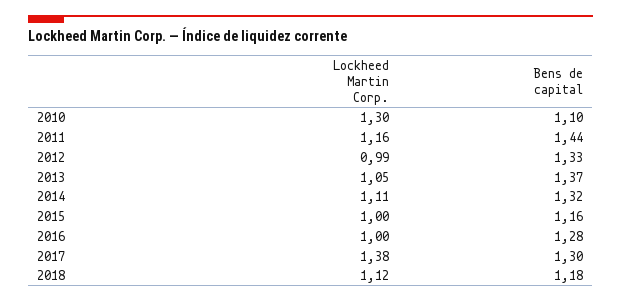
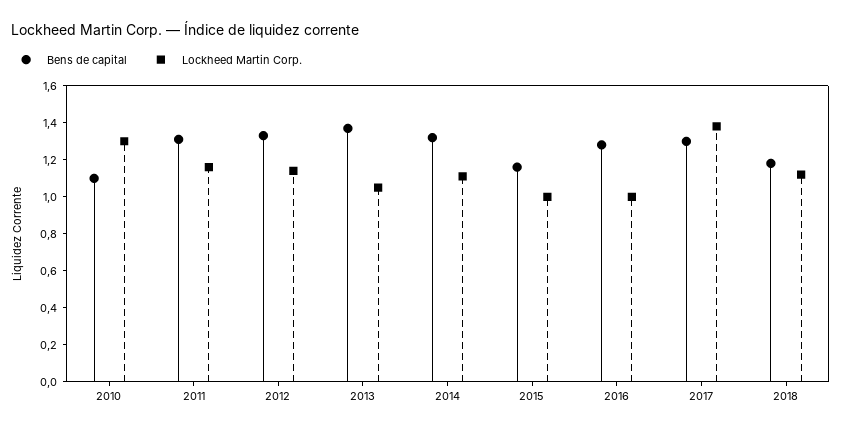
Bens de capital, 2011: 1.44 -> 1.3
Lockheed Martin Corp., 2012: 0.99 -> 1.15

